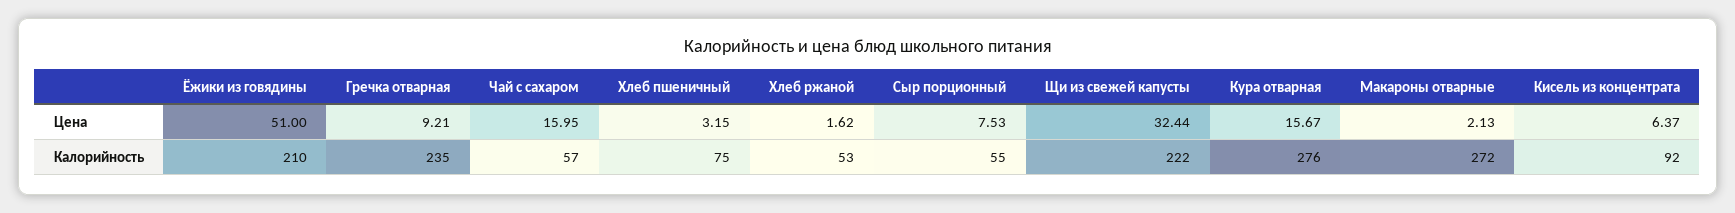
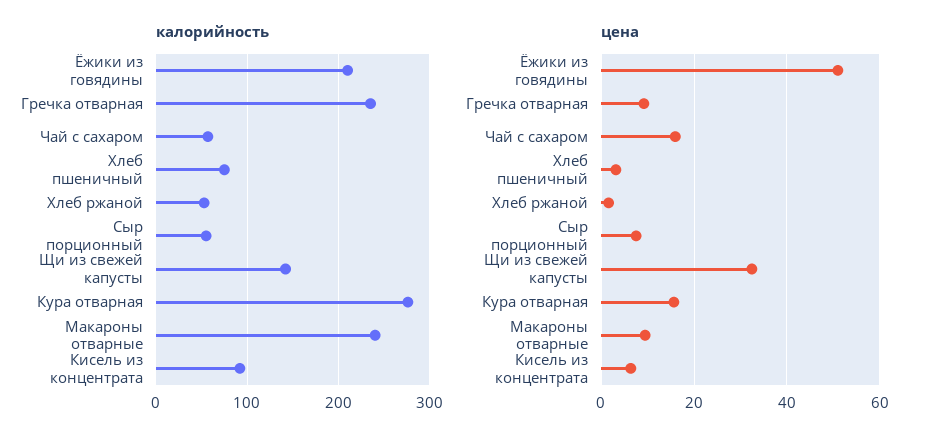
Цена, Макароны отварные: 2.13 -> 10
Калорийность, Щи из свежей капусты: 222 -> 140
Калорийность, Макароны отварные: 272 -> 240

